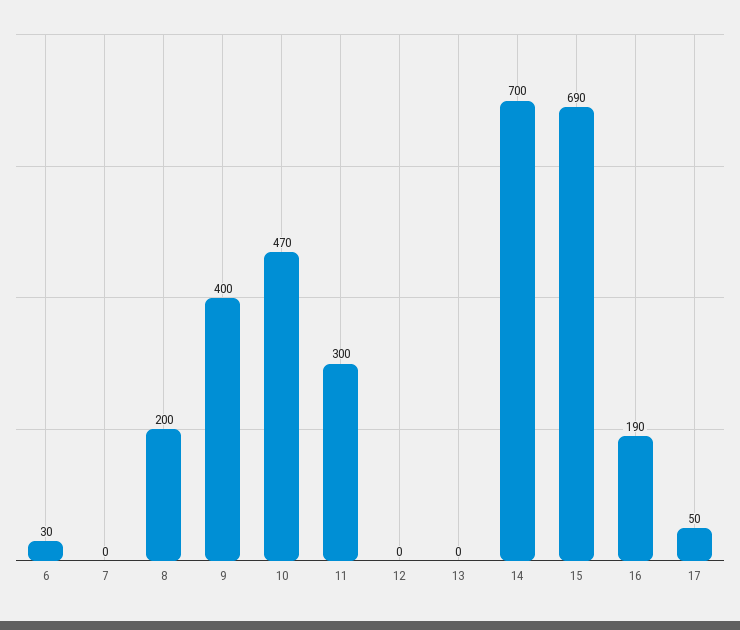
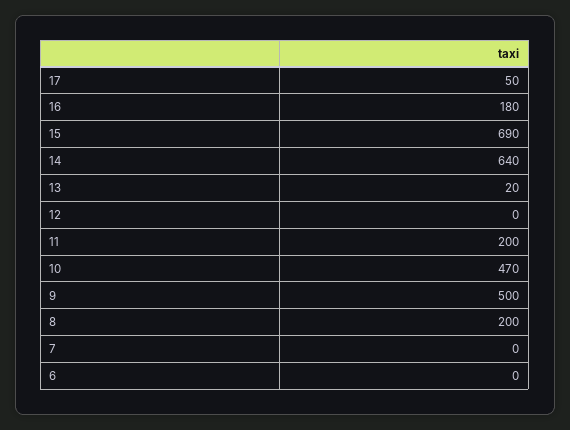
6: 30 -> 0
9: 400 -> 500
11: 300 -> 200
13: 0 -> 20
14: 700 -> 640
16: 190 -> 180

